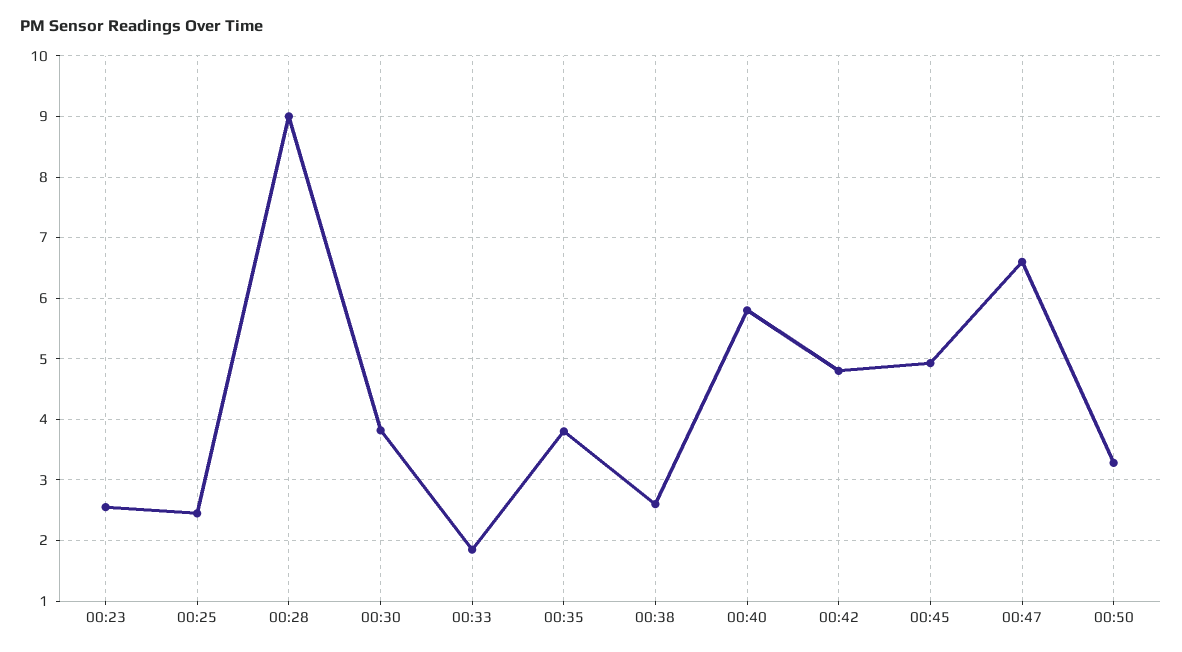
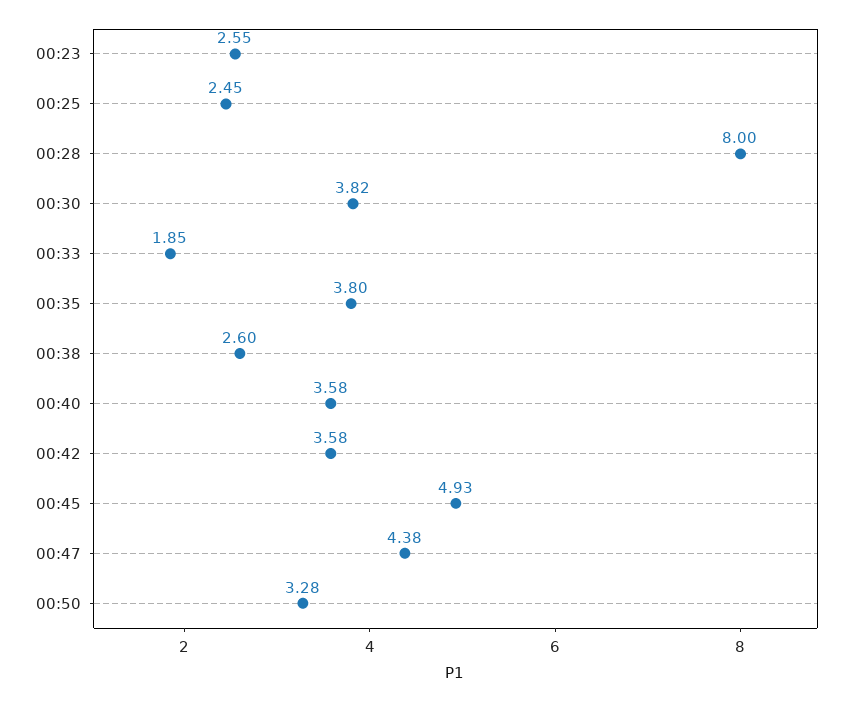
00:28: 9 -> 8
00:40: 5.8 -> 3.58
00:42: 4.8 -> 3.58
00:47: 6.6 -> 4.38

